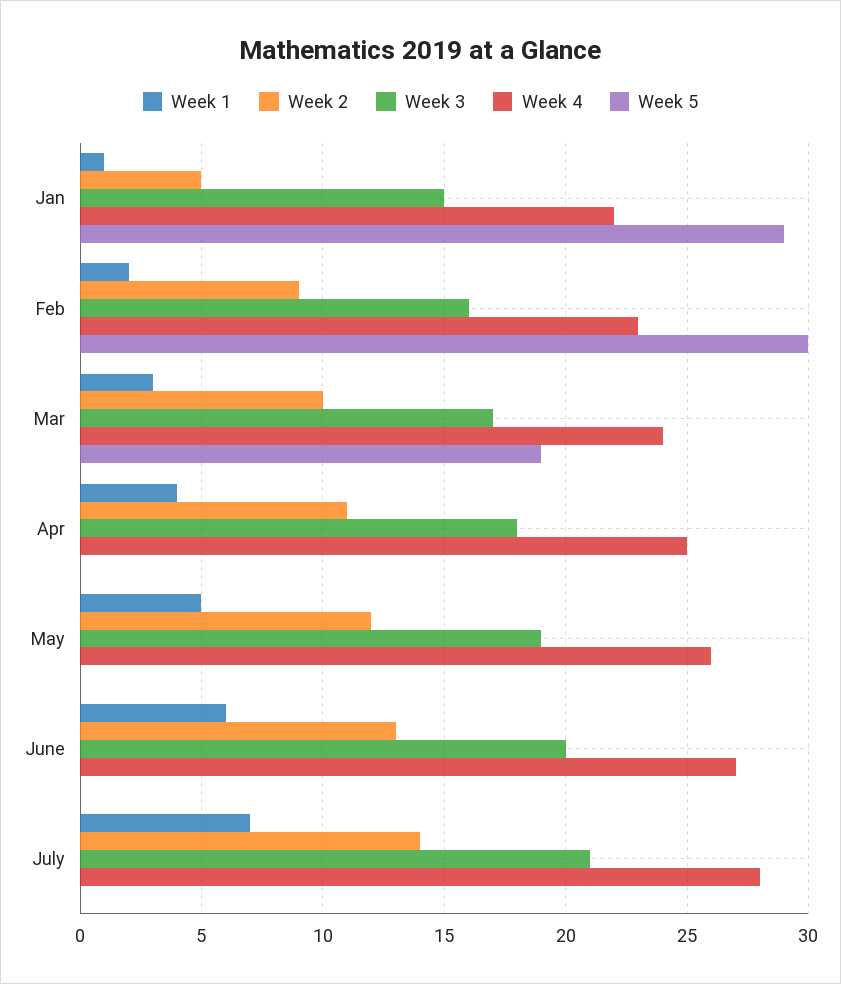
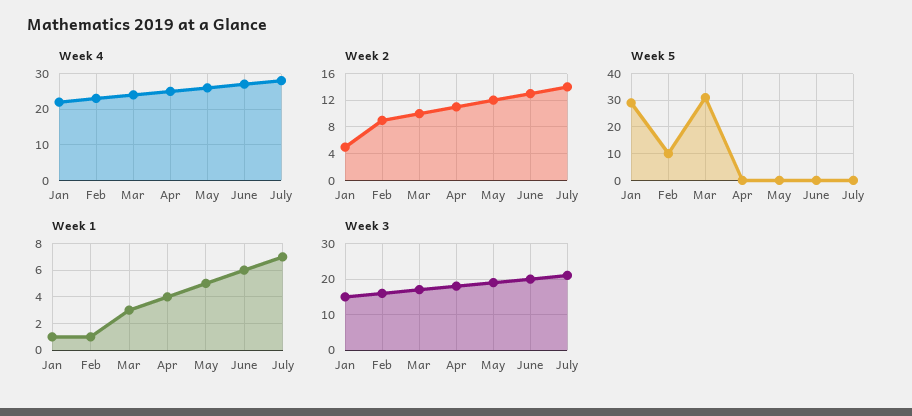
Week 1, Feb: 2 -> 1
Week 5, Feb: 30 -> 10
Week 5, Mar: 19 -> 30

